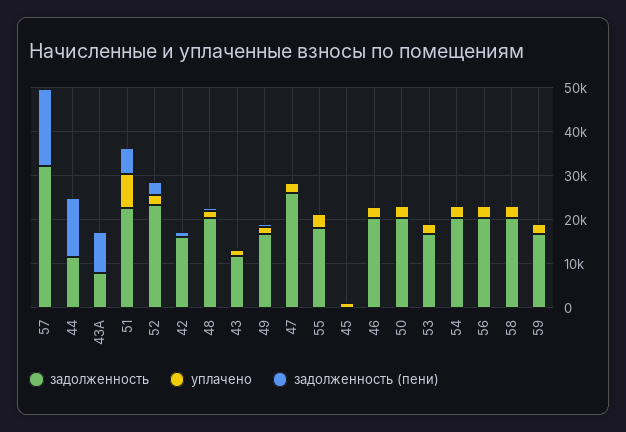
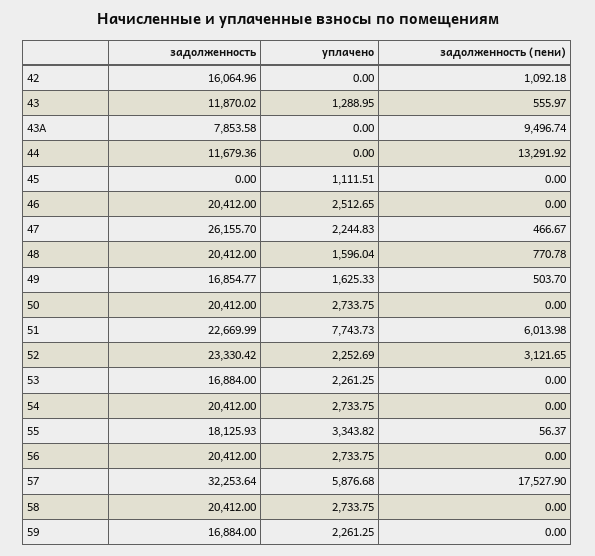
уплачено, 57: 0 -> 5876.68

